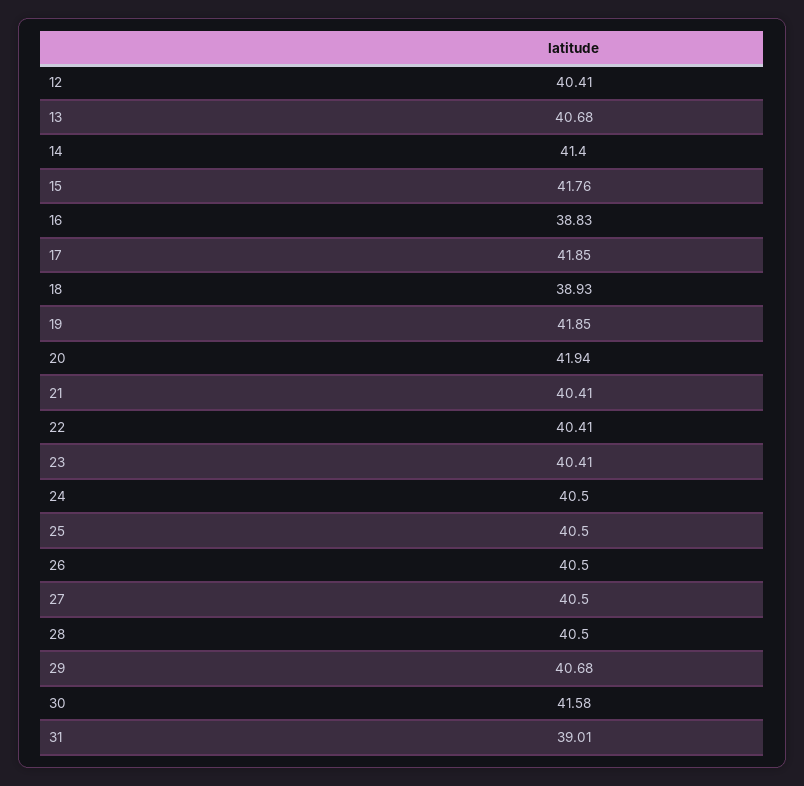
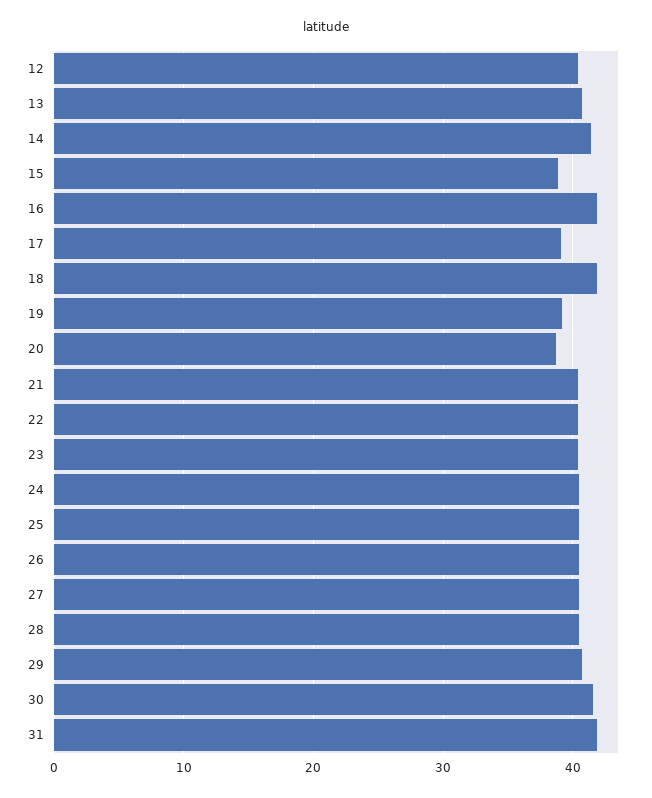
15: 41.76 -> 39
16: 38.83 -> 42
17: 41.85 -> 39
18: 38.93 -> 42
19: 41.85 -> 39
20: 41.94 -> 39
31: 39.01 -> 42

